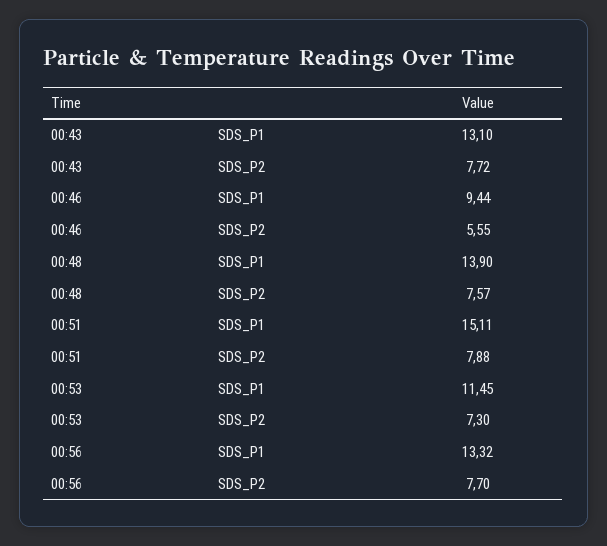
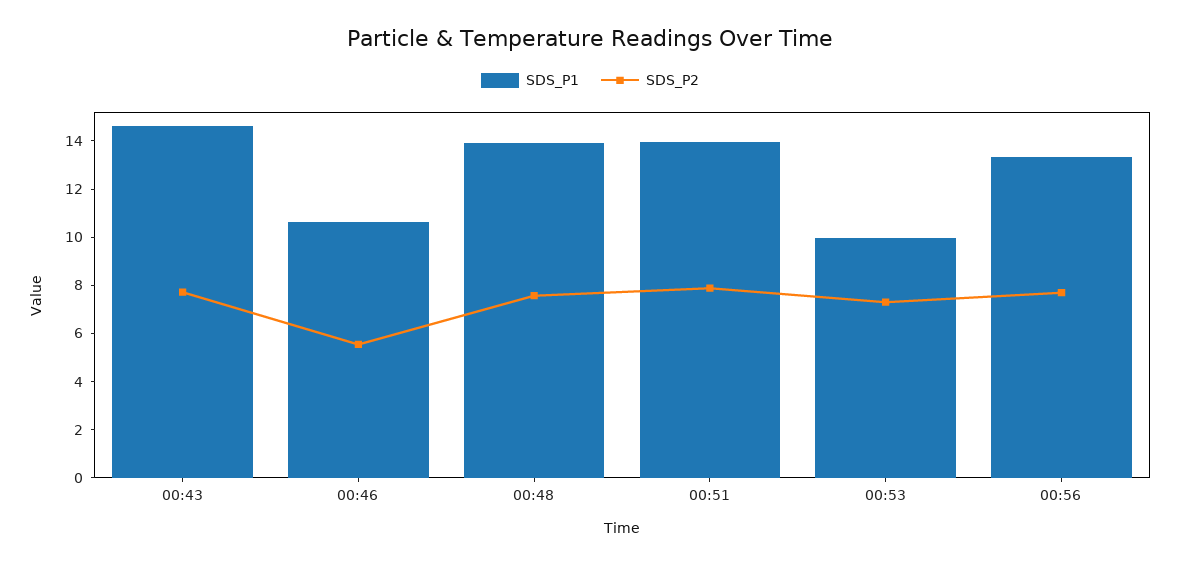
SDS_P1, 00:43: 13.1 -> 14.5
SDS_P1, 00:46: 9.44 -> 10.5
SDS_P1, 00:51: 15.11 -> 14
SDS_P1, 00:53: 11.45 -> 10

